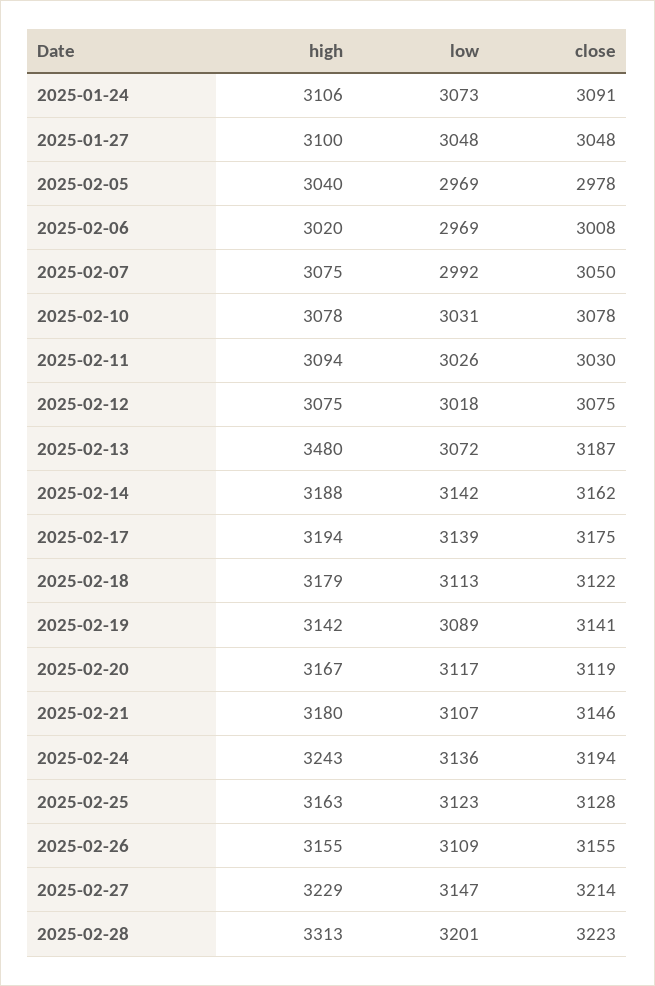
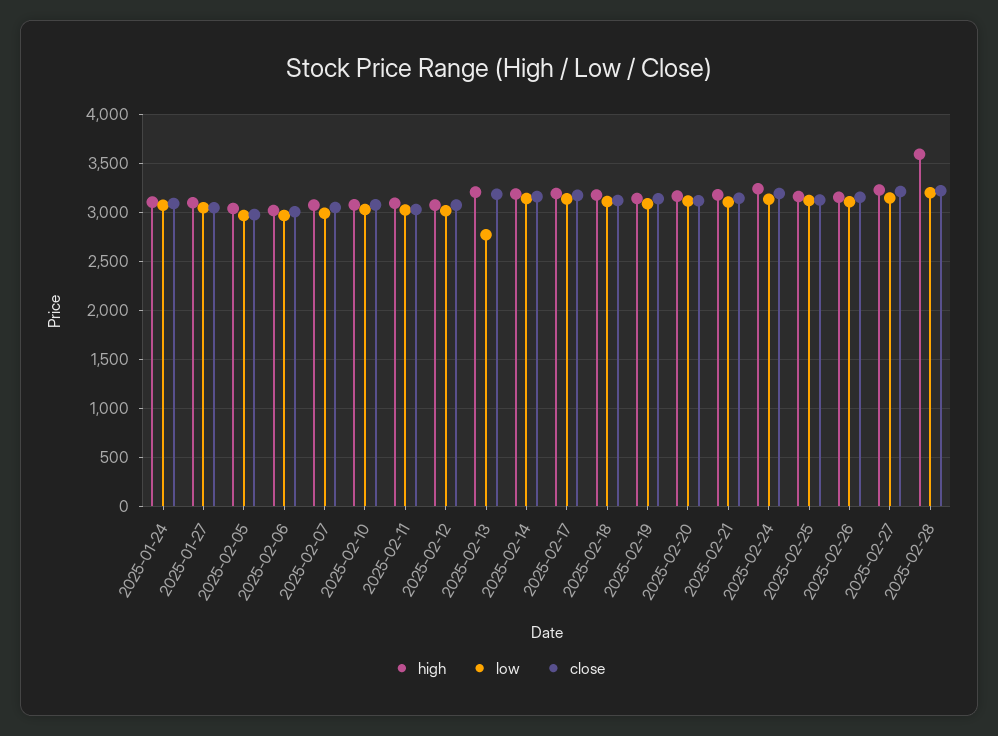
high, 2025-02-13: 3480 -> 3200
low, 2025-02-13: 3072 -> 2800
high, 2025-02-28: 3313 -> 3600

